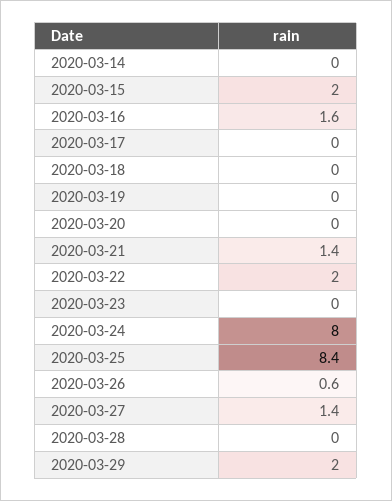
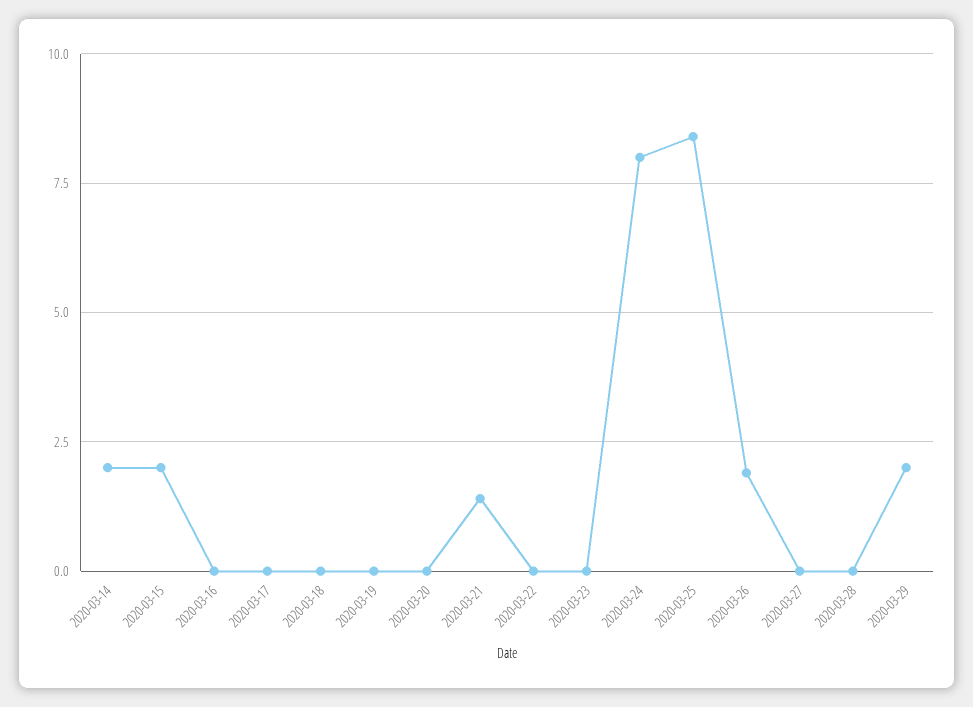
2020-03-14: 0 -> 2
2020-03-16: 1.6 -> 0
2020-03-22: 2 -> 0
2020-03-26: 0.6 -> 2
2020-03-27: 1.4 -> 0

